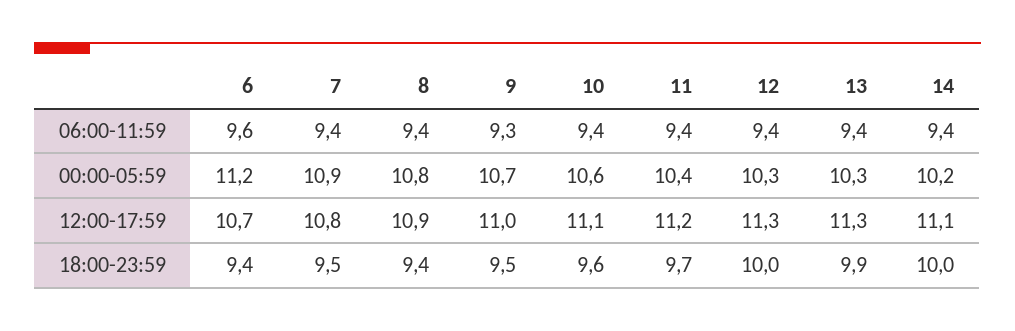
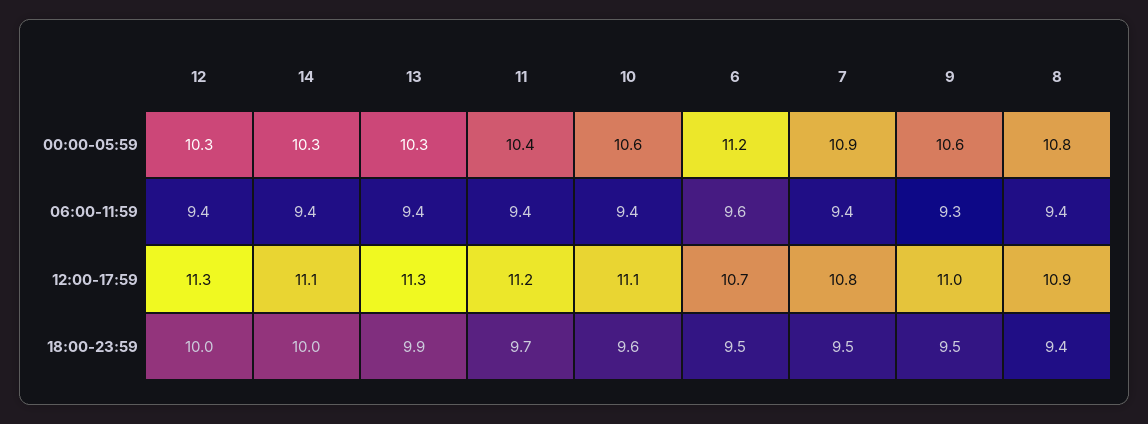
9, 00:00-05:59: 10.7 -> 10.6
14, 00:00-05:59: 10.2 -> 10.3
6, 18:00-23:59: 9.4 -> 9.5

